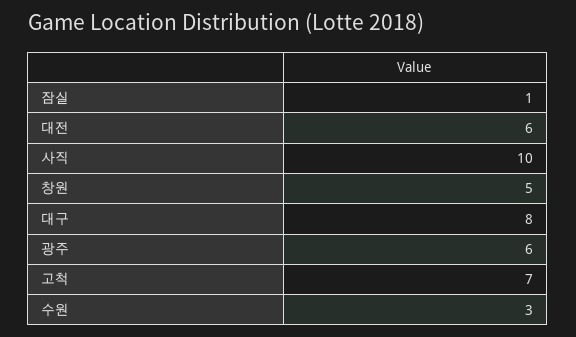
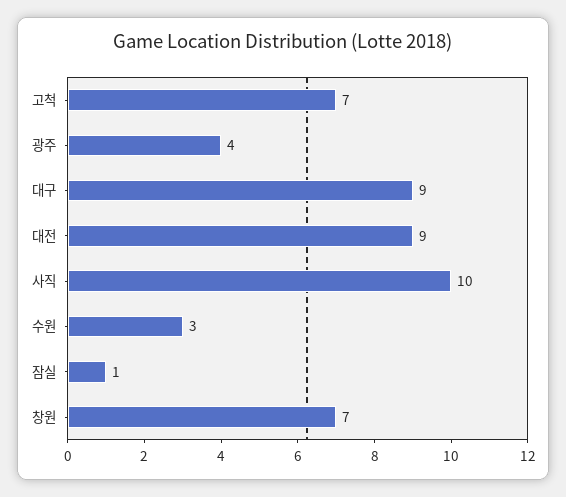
대전: 6 -> 9
창원: 5 -> 7
대구: 8 -> 9
광주: 6 -> 4

